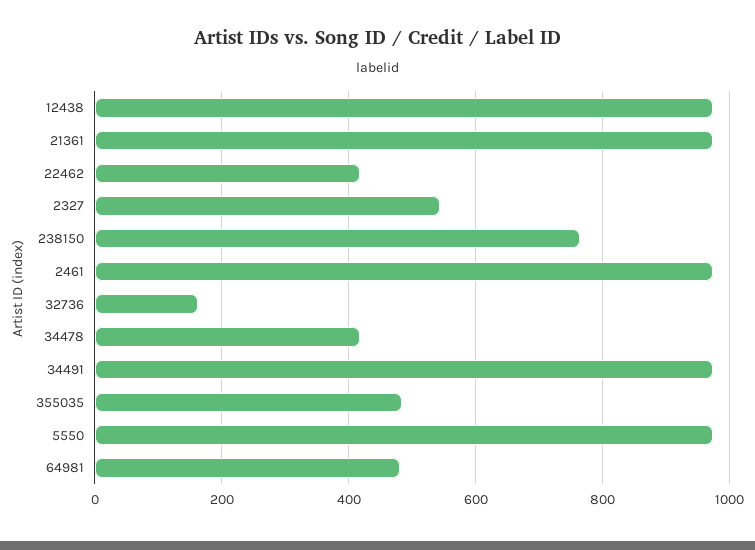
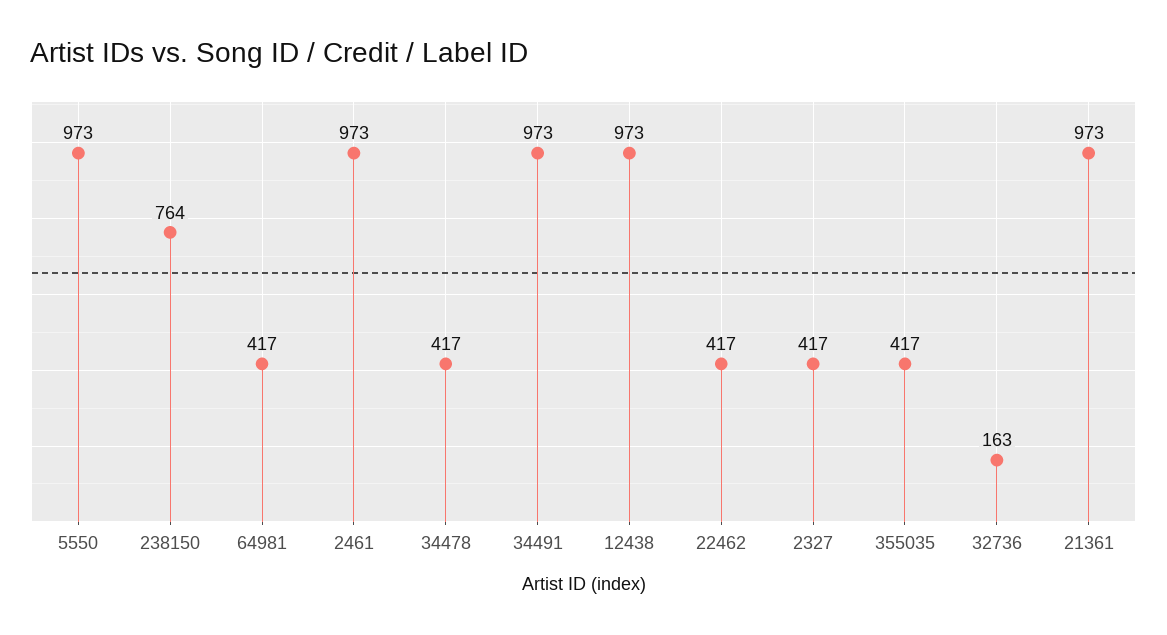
2327: 540 -> 417
355035: 480 -> 417
64981: 480 -> 417

